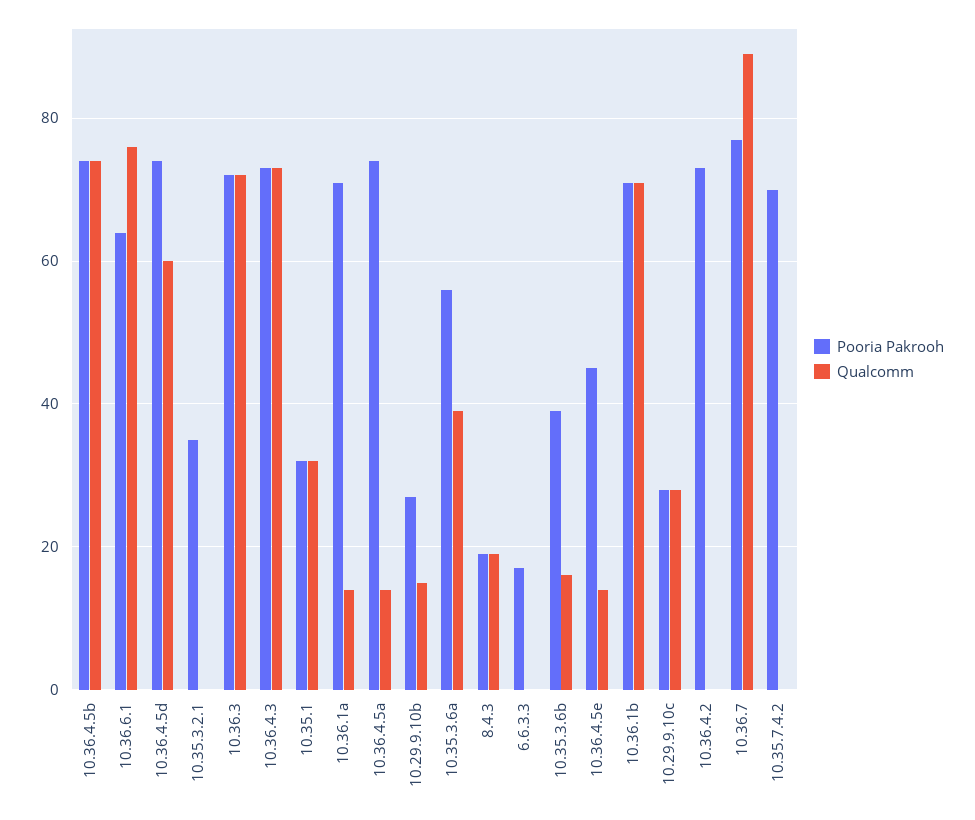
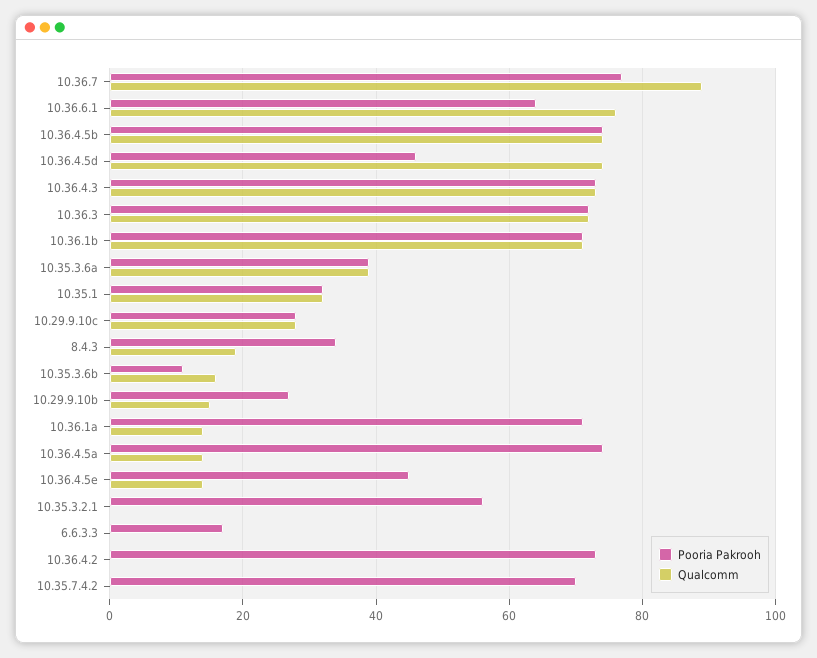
Pooria Pakrooh, 10.36.4.5d: 75 -> 45
Qualcomm, 10.36.4.5d: 60 -> 75
Pooria Pakrooh, 10.35.3.2.1: 35 -> 55
Pooria Pakrooh, 10.35.3.6a: 55 -> 40
Pooria Pakrooh, 8.4.3: 20 -> 35
Pooria Pakrooh, 10.35.3.6b: 40 -> 10

